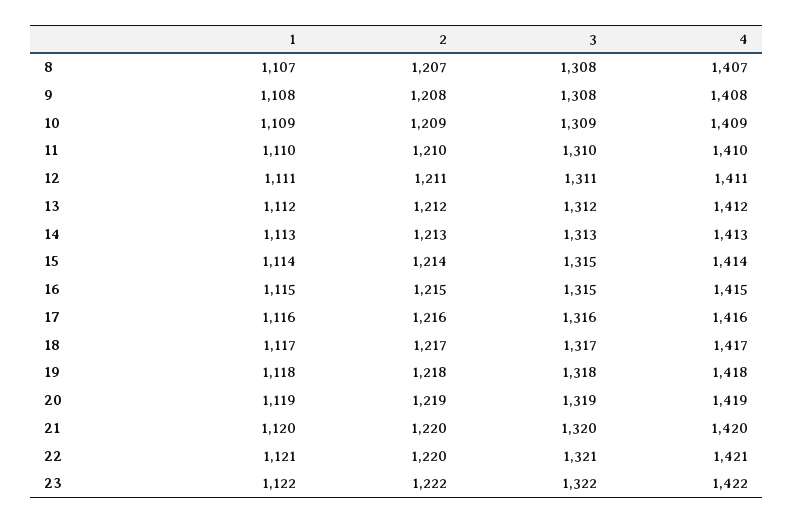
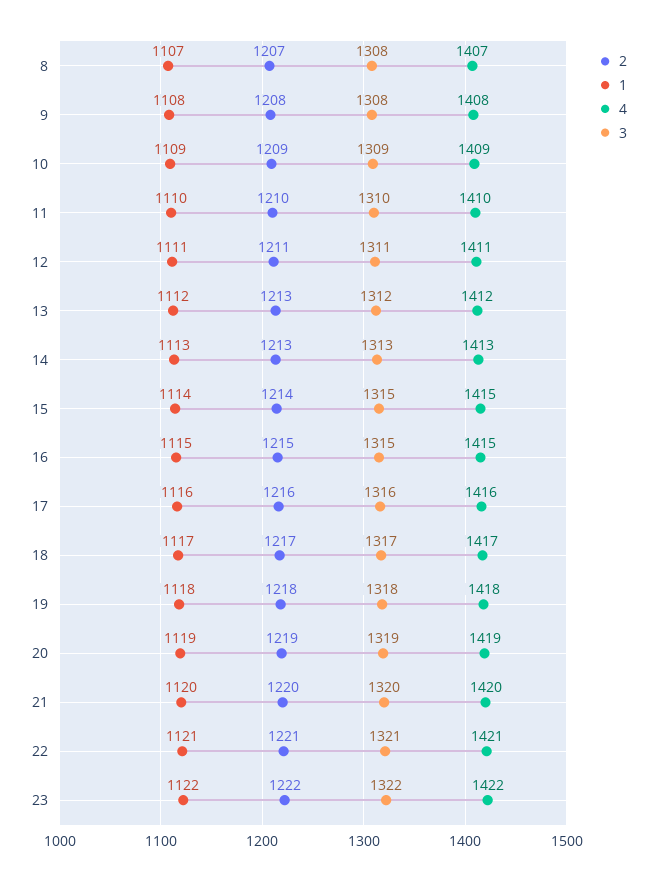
2, 13: 1212 -> 1213
4, 15: 1414 -> 1415
2, 22: 1220 -> 1221

